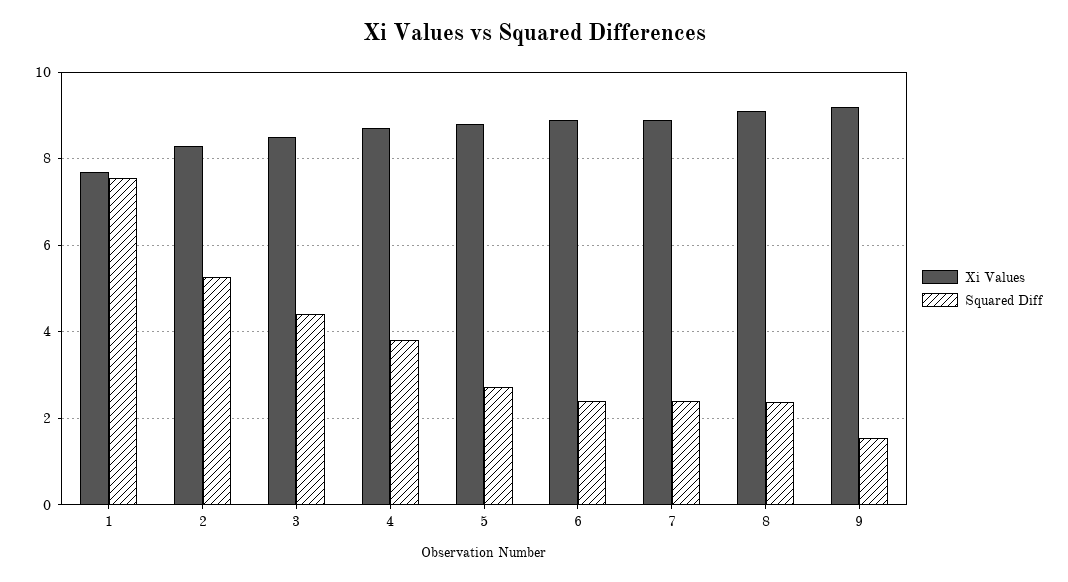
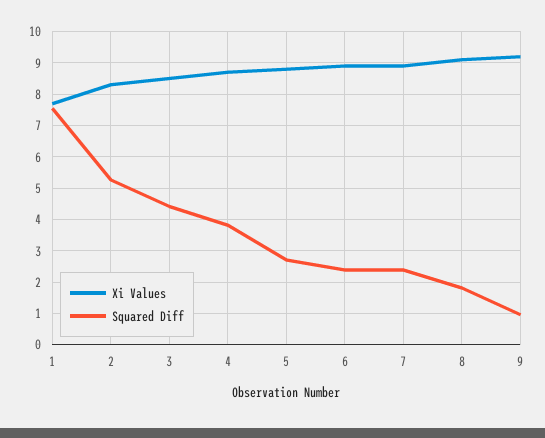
Squared Diff, 8: 2.4 -> 1.8
Squared Diff, 9: 1.6 -> 1

